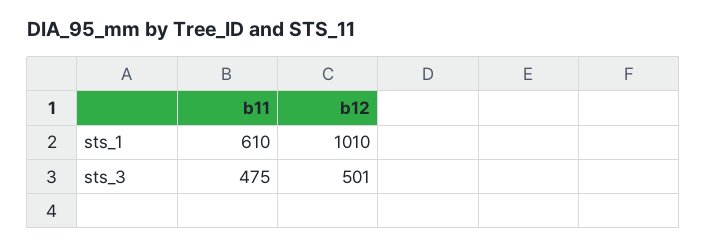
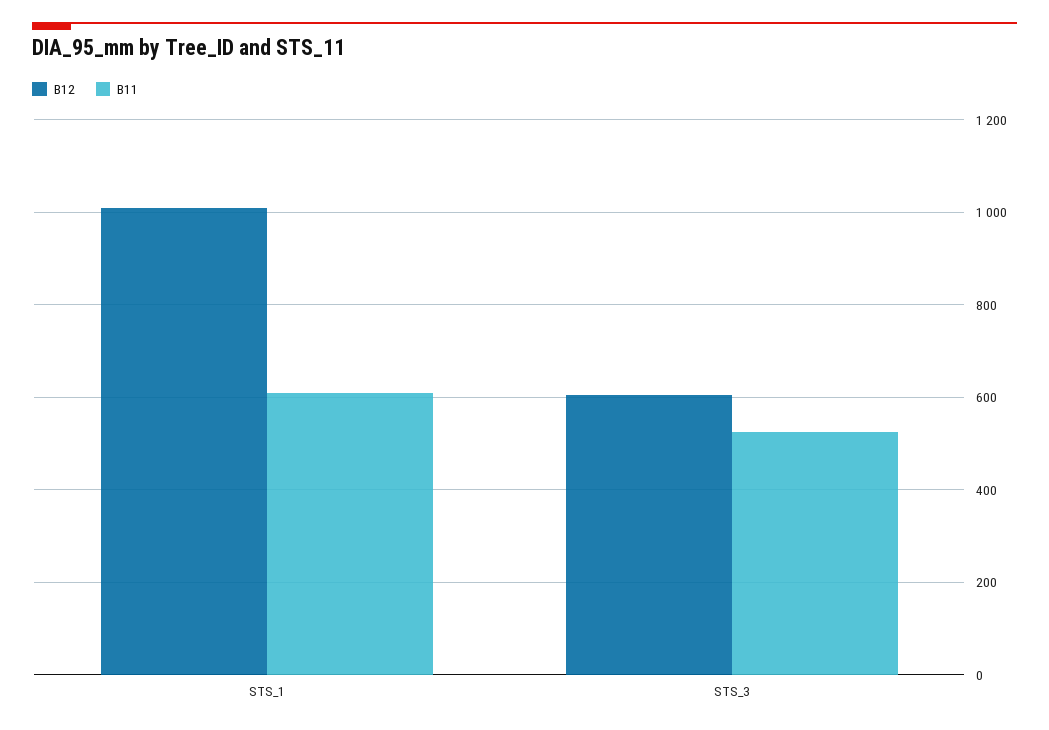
b11, sts_3: 475 -> 520
b12, sts_3: 501 -> 600

